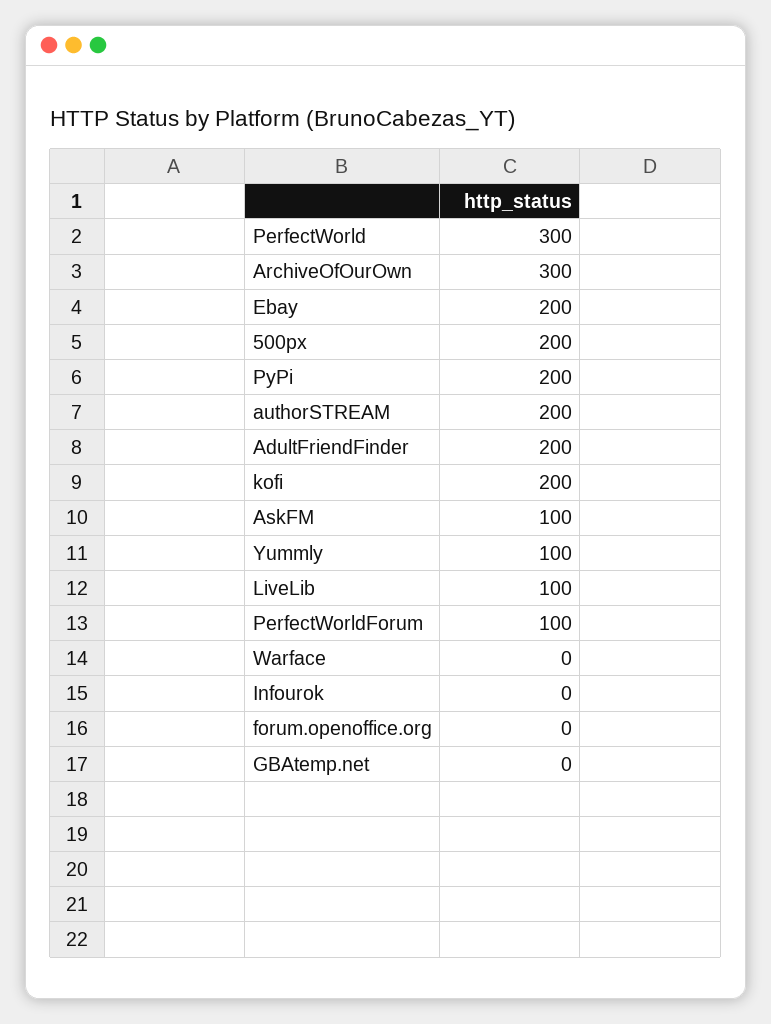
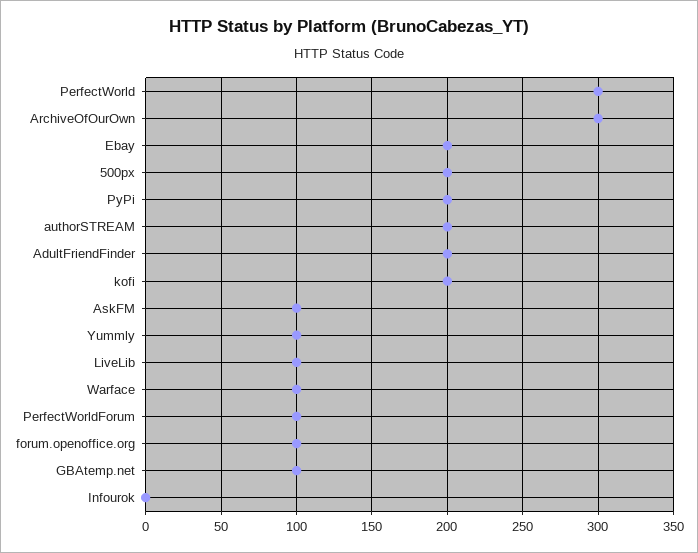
Warface: 0 -> 100
forum.openoffice.org: 0 -> 100
GBAtemp.net: 0 -> 100

